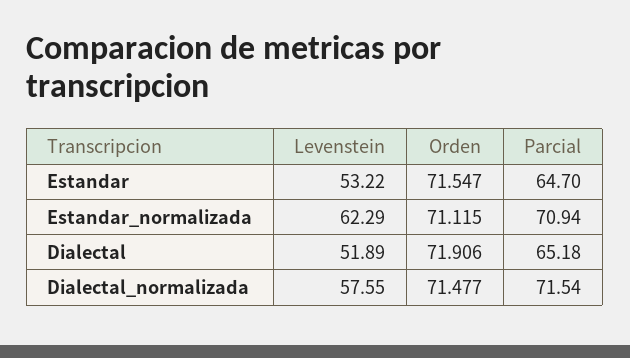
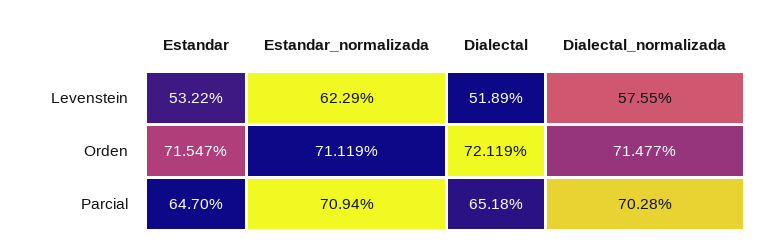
Orden, Estandar_normalizada: 71.115 -> 71.119
Orden, Dialectal: 71.906 -> 72.119
Parcial, Dialectal_normalizada: 71.54 -> 70.28

